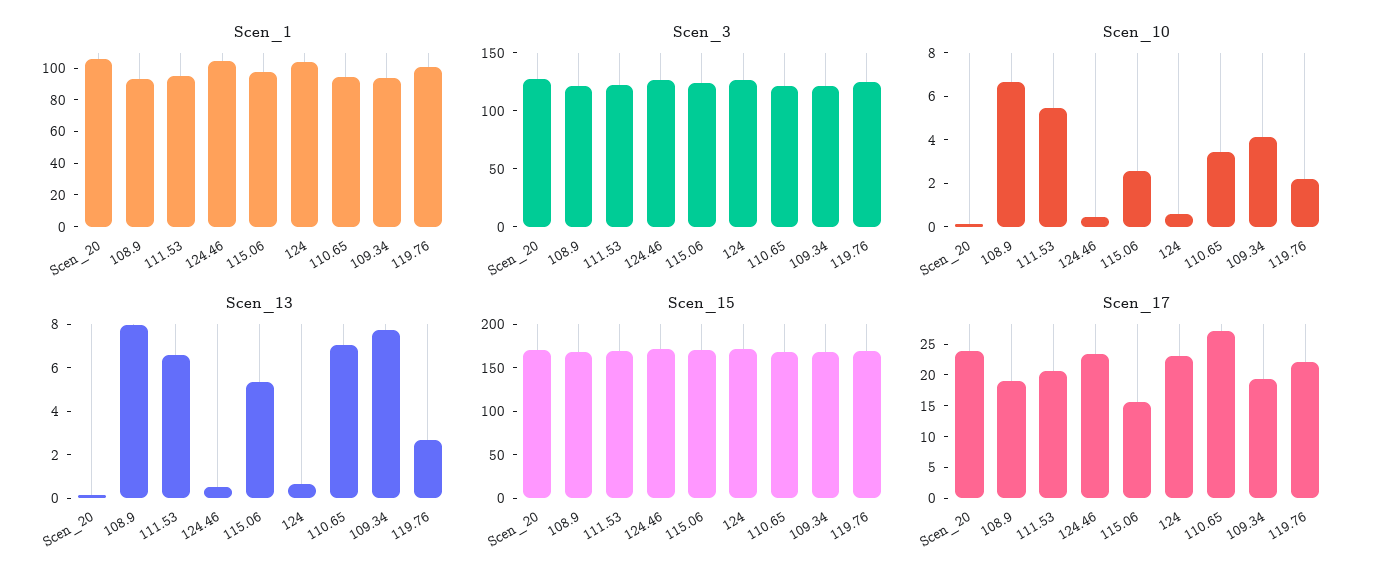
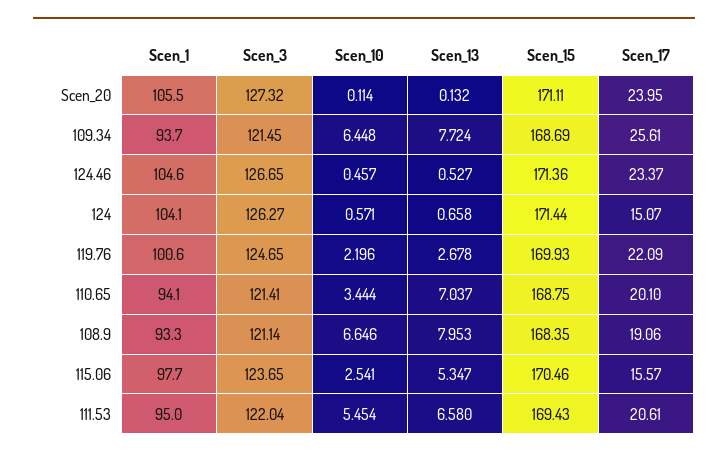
Scen_10, 109.34: 4 -> 6.448
Scen_17, 124: 22.5 -> 15.07
Scen_17, 110.65: 27.5 -> 20.1
Scen_17, 109.34: 20 -> 25.61

